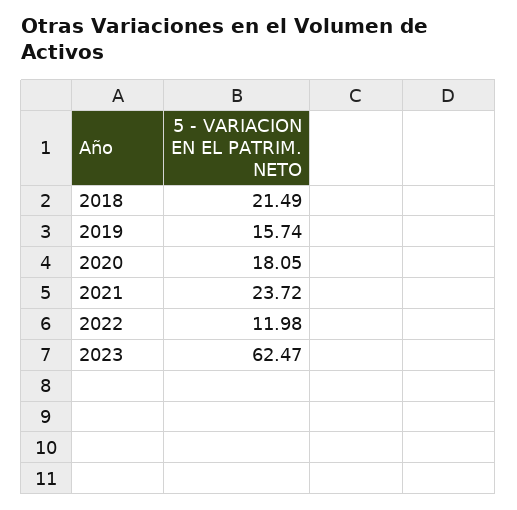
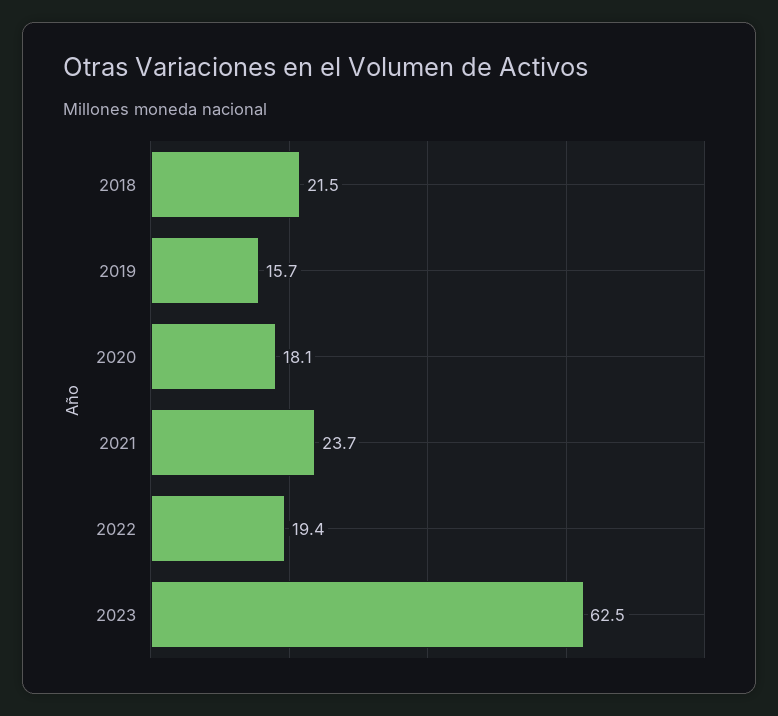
2022: 11.98 -> 19.4

